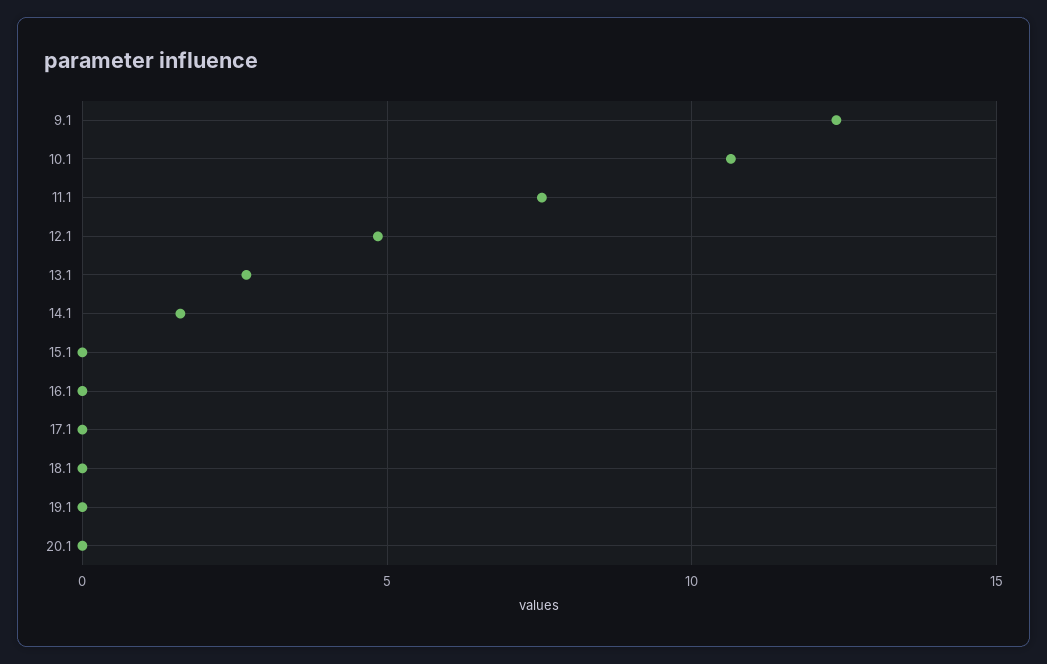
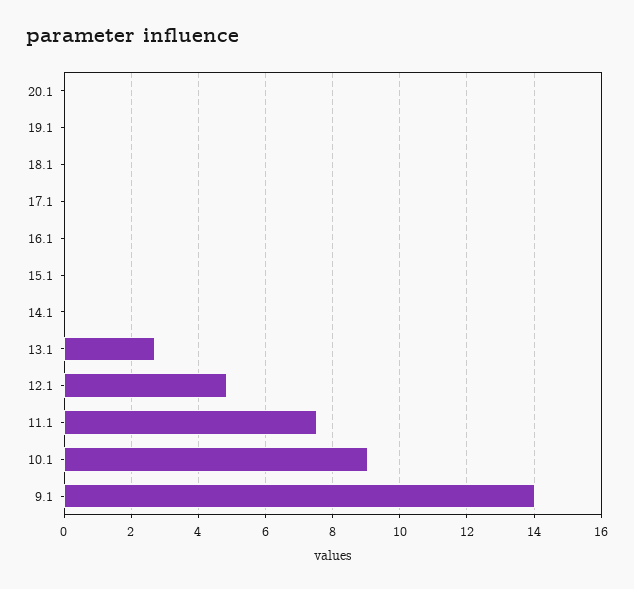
9.1: 12.5 -> 14
10.1: 10.5 -> 9
14.1: 1.5 -> 0

